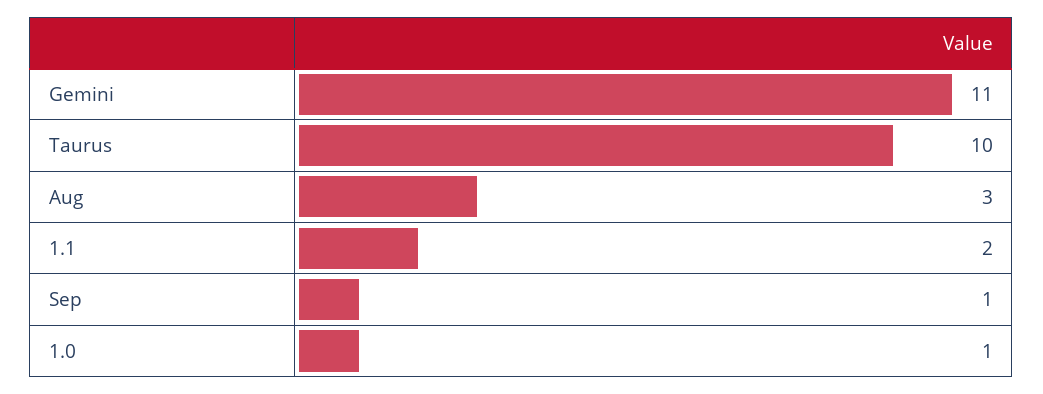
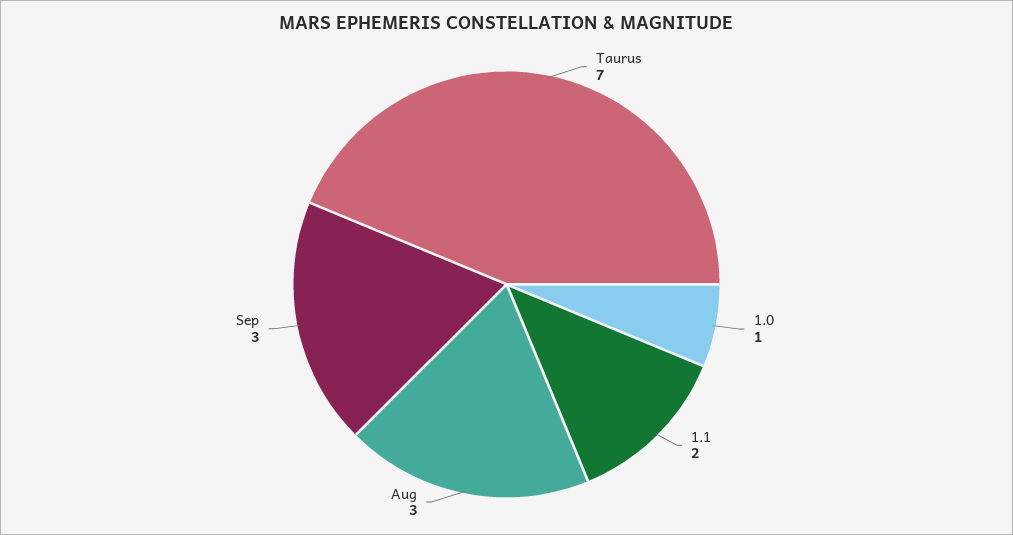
Gemini: 11 -> none
Taurus: 10 -> 7
Sep: 1 -> 3

